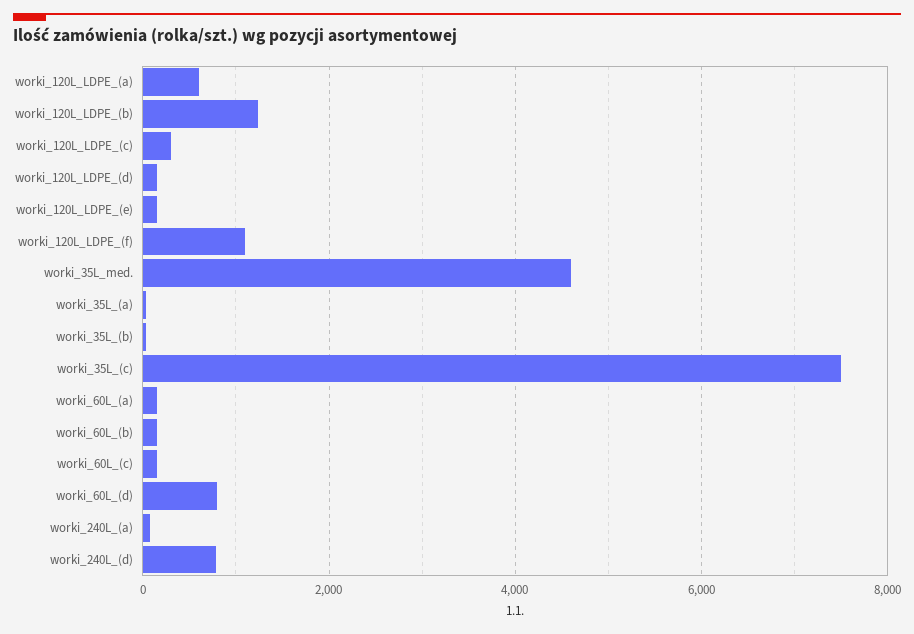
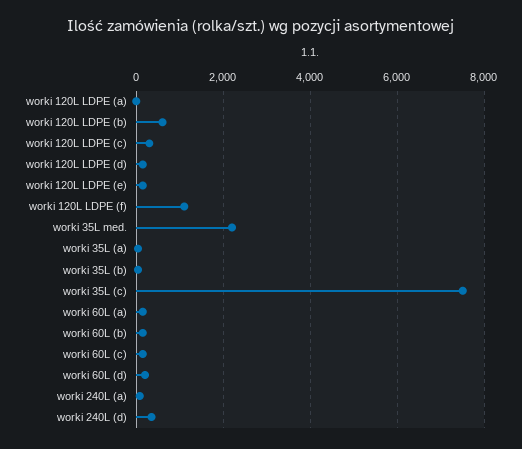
worki_120L_LDPE_(a): 600 -> 0
worki_120L_LDPE_(b): 1200 -> 600
worki_35L_med.: 4600 -> 2200
worki_60L_(d): 800 -> 200
worki_240L_(d): 800 -> 400

